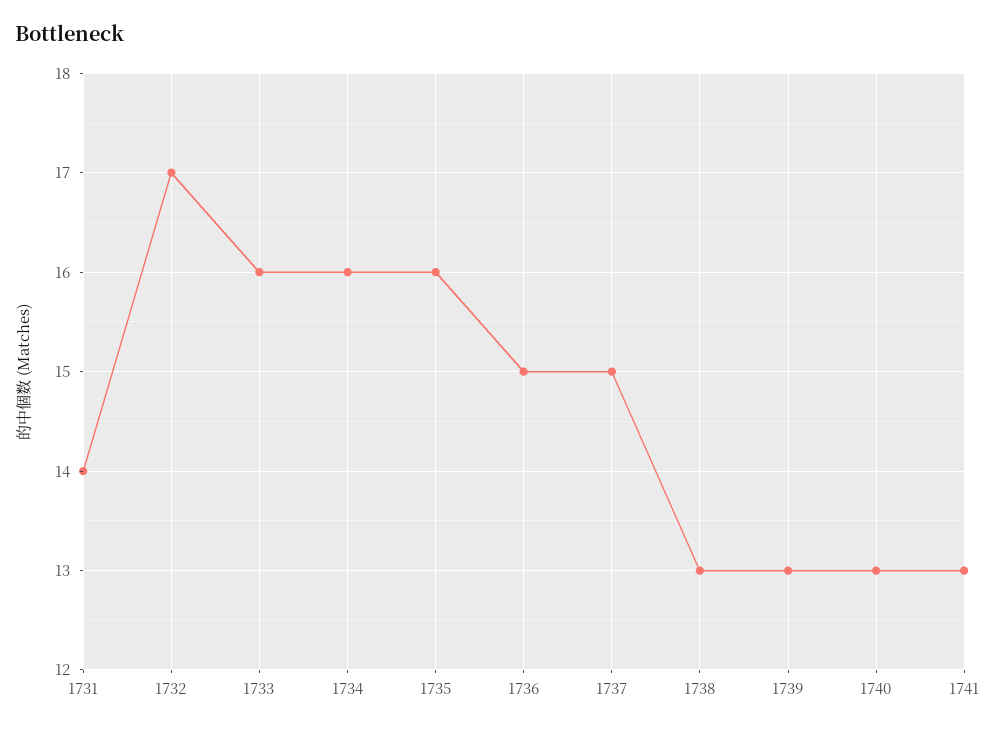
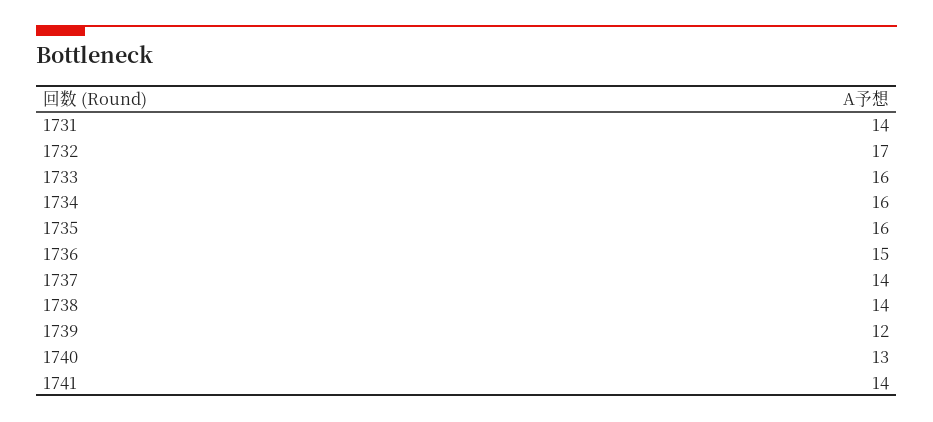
1737: 15 -> 14
1738: 13 -> 14
1739: 13 -> 12
1741: 13 -> 14

